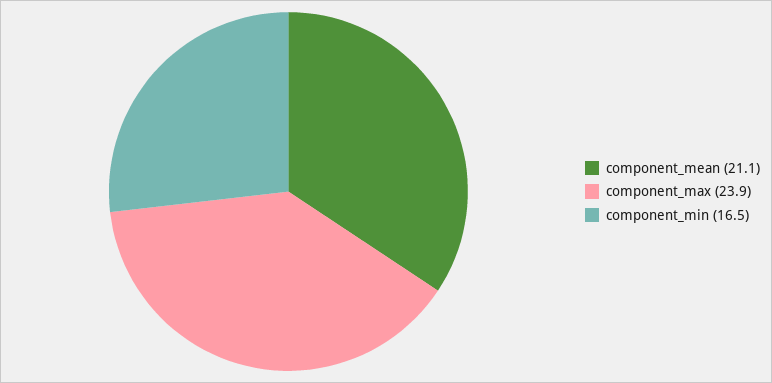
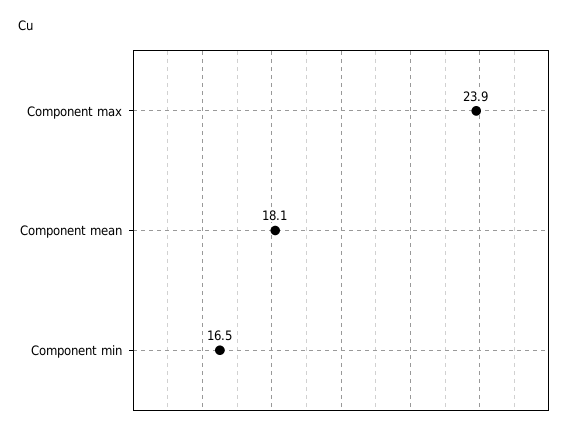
component_mean: 21.1 -> 18.1

